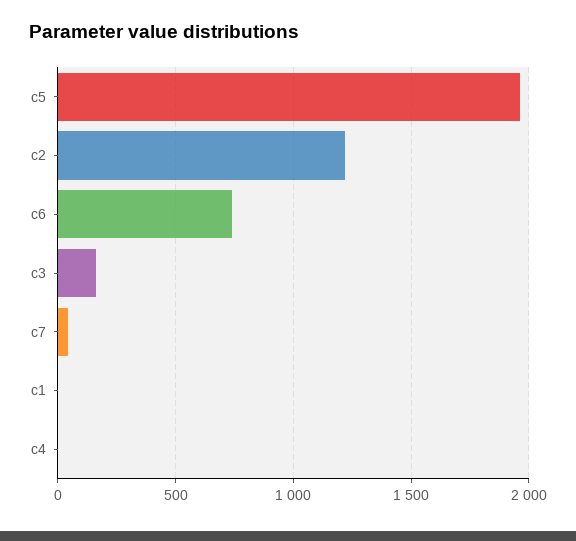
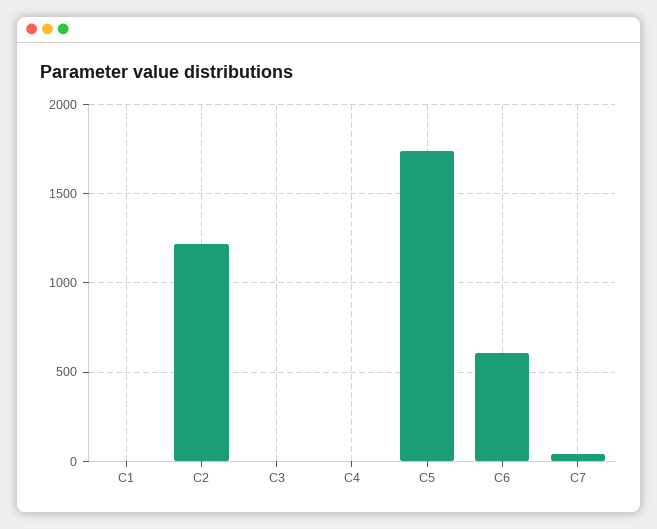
c5: 1950 -> 1750
c6: 750 -> 600
c3: 150 -> 0

